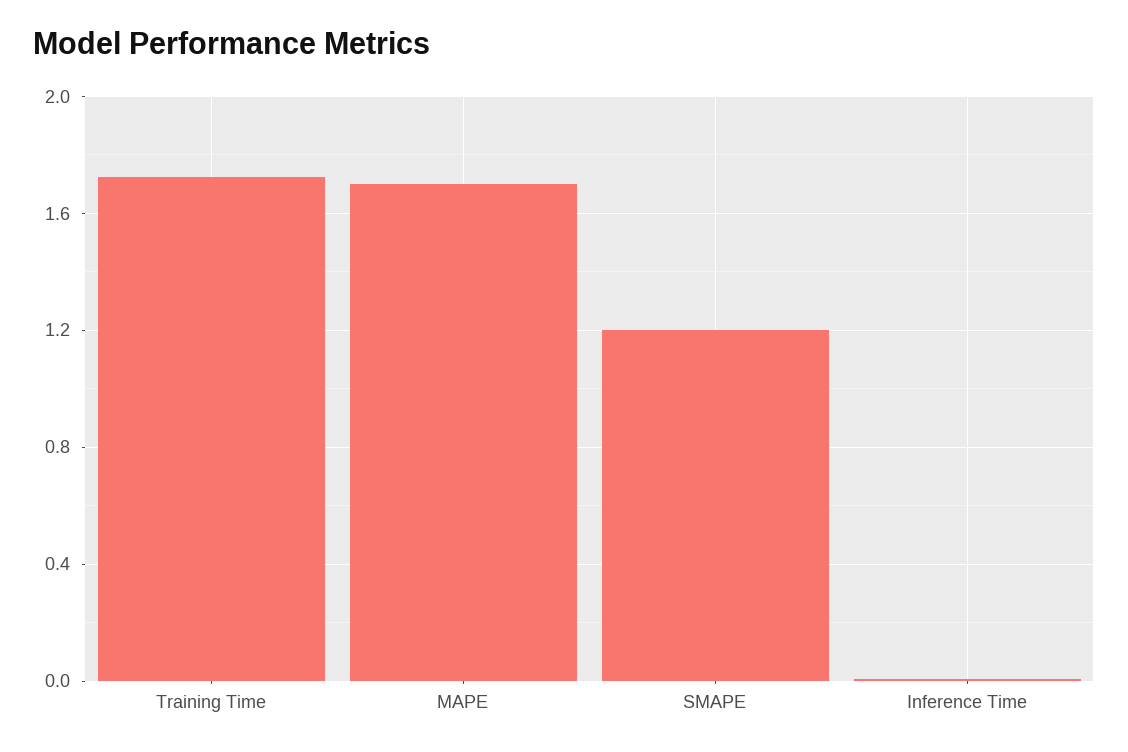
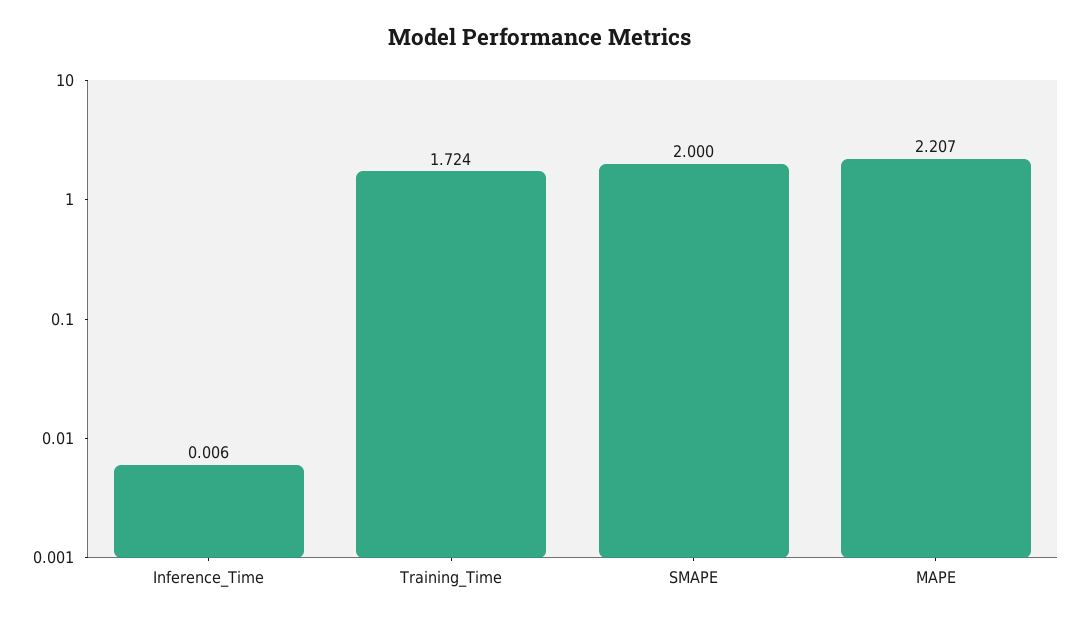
MAPE: 1.7 -> 2.207
SMAPE: 1.2 -> 2

